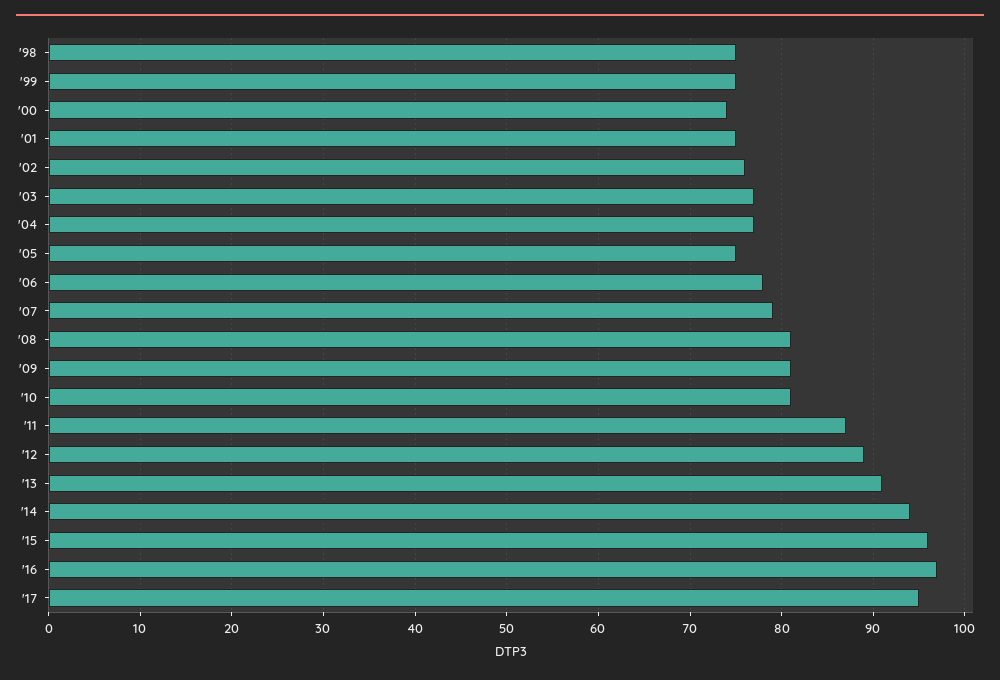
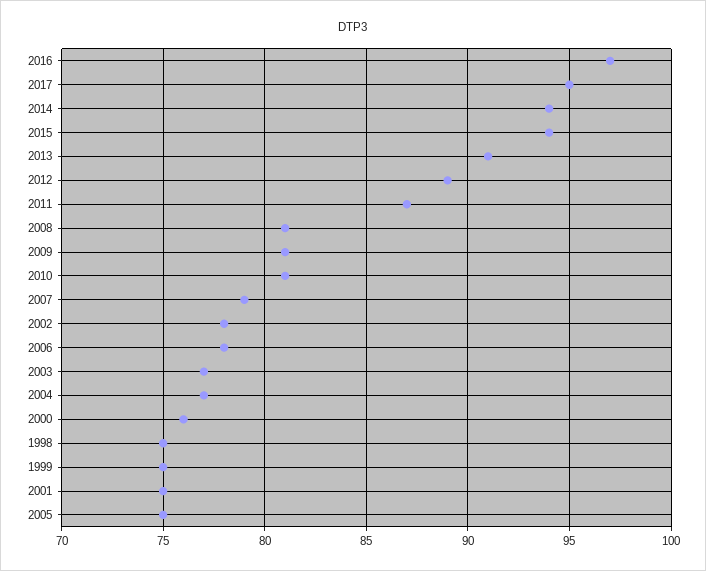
'00: 74 -> 76
'02: 76 -> 78
'15: 96 -> 94

